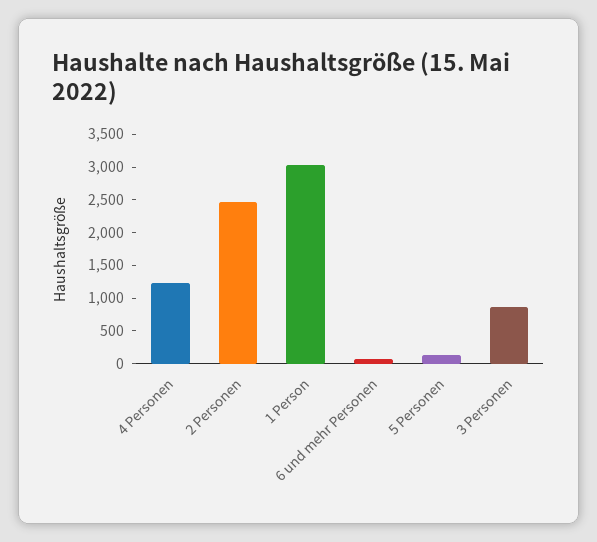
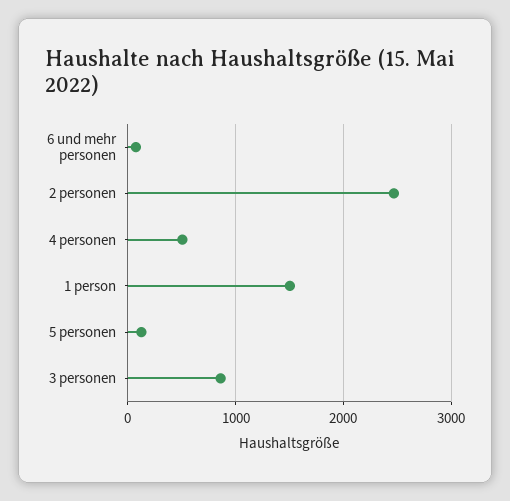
4 Personen: 1250 -> 500
1 Person: 3000 -> 1500

